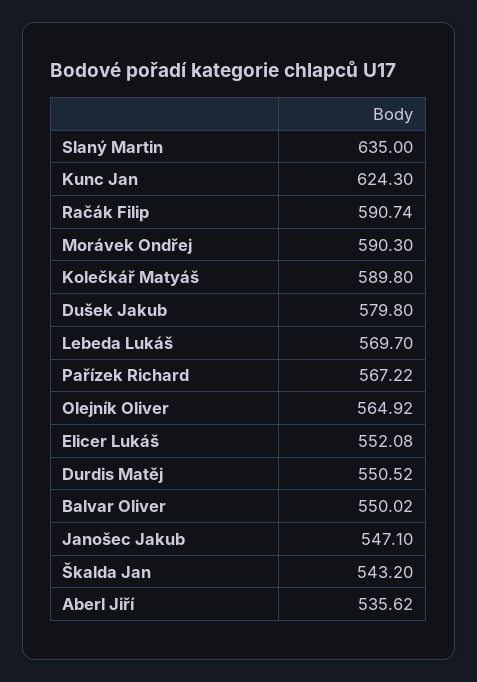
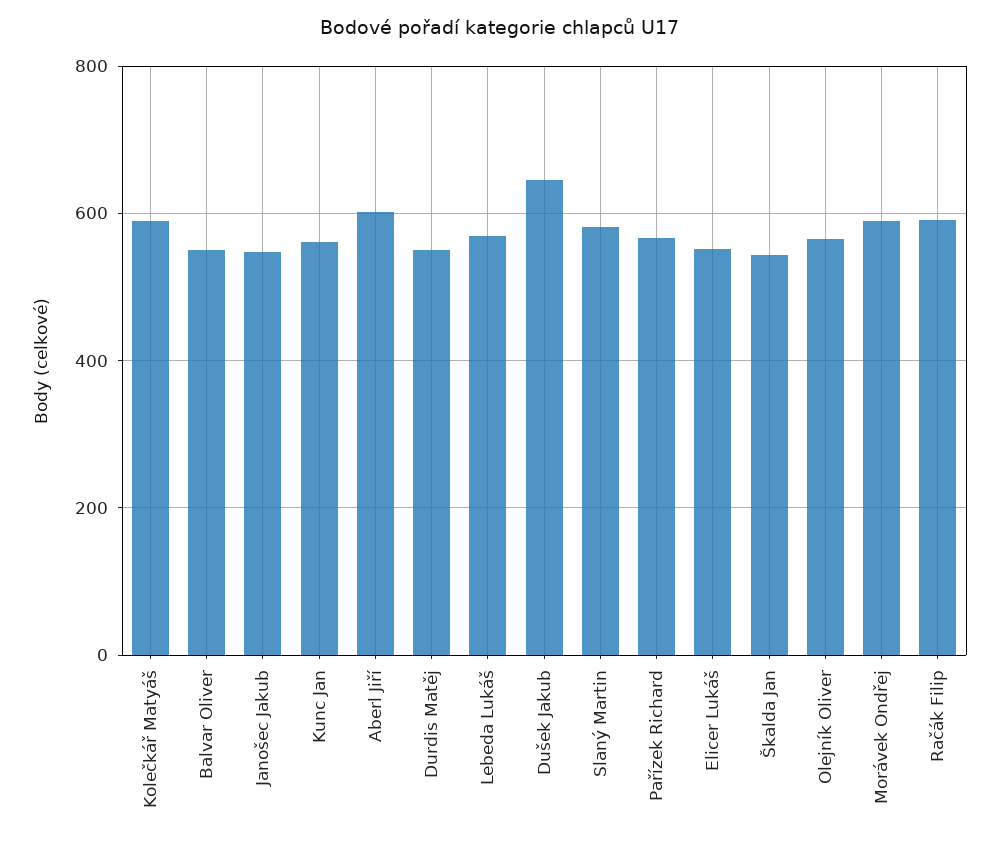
Slaný Martin: 635 -> 580
Kunc Jan: 624.3 -> 560
Dušek Jakub: 579.8 -> 640
Aberl Jiří: 535.62 -> 600

